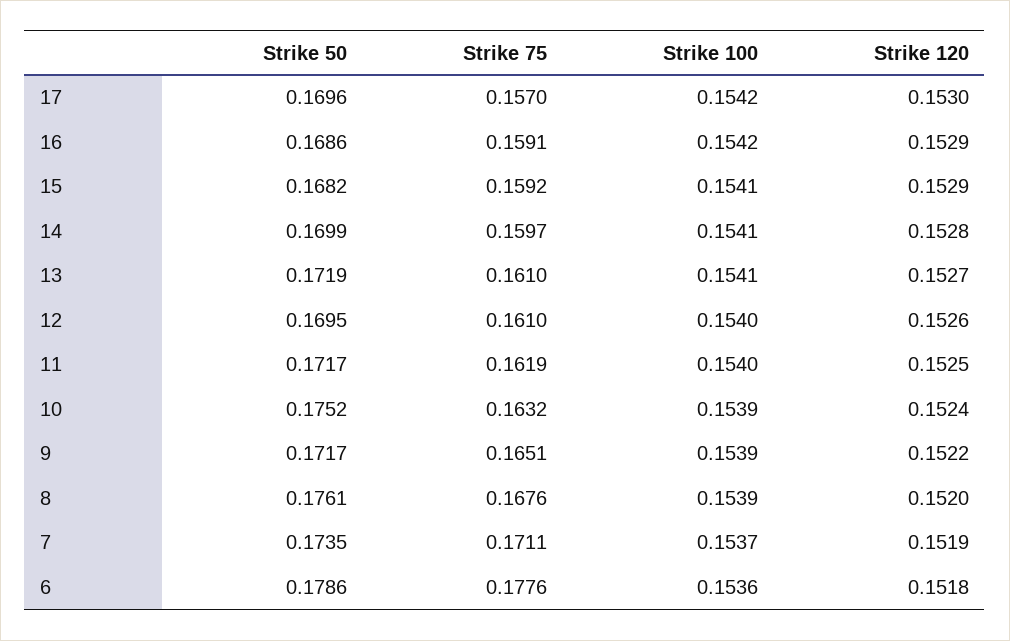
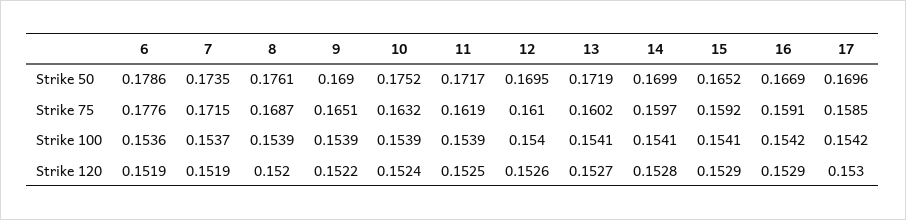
Strike 75, 17: 0.157 -> 0.1585
Strike 50, 16: 0.1686 -> 0.1669
Strike 50, 15: 0.1682 -> 0.1652
Strike 75, 13: 0.161 -> 0.1602
Strike 100, 11: 0.154 -> 0.1539
Strike 50, 9: 0.1717 -> 0.169
Strike 75, 8: 0.1676 -> 0.1687
Strike 75, 7: 0.1711 -> 0.1715
Strike 120, 6: 0.1518 -> 0.1519

